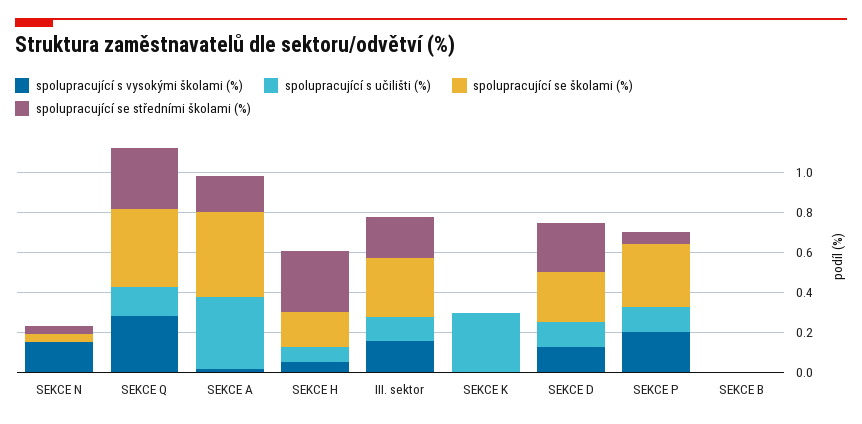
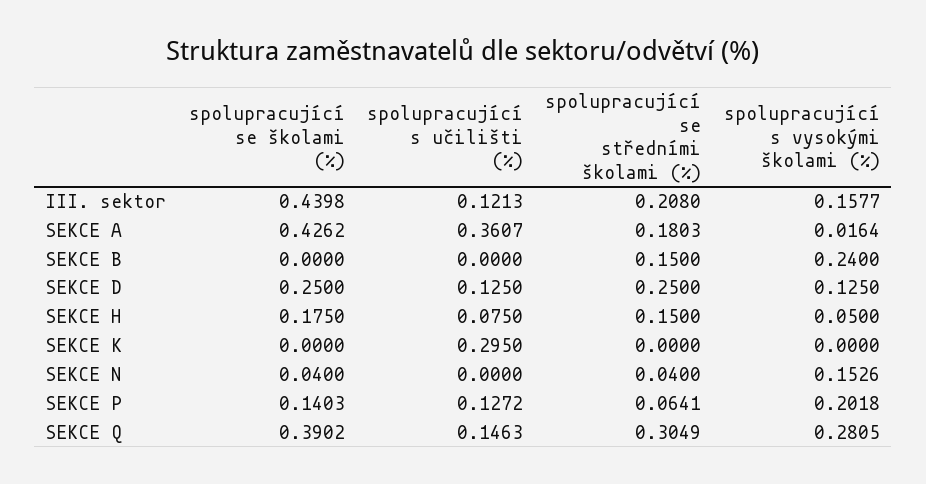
spolupracující se středními školami (%), SEKCE H: 0.3 -> 0.15
spolupracující se školami (%), III. sektor: 0.3 -> 0.4398
spolupracující se školami (%), SEKCE P: 0.3 -> 0.1403
spolupracující s vysokými školami (%), SEKCE B: 0 -> 0.24
spolupracující se středními školami (%), SEKCE B: 0 -> 0.15

